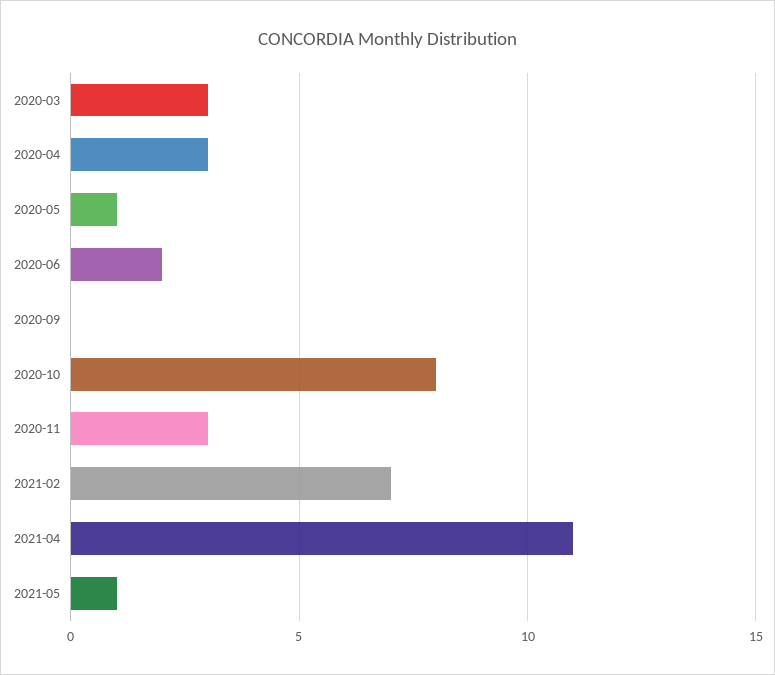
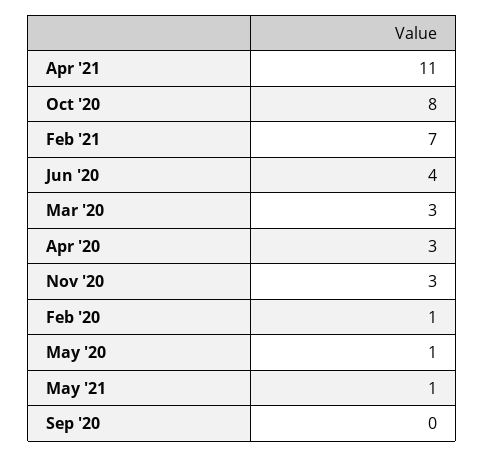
2020-06: 2 -> 4
Feb '20: none -> 1

